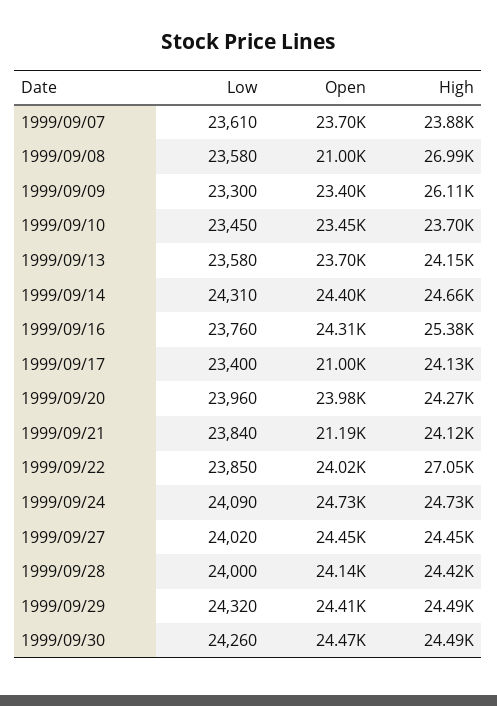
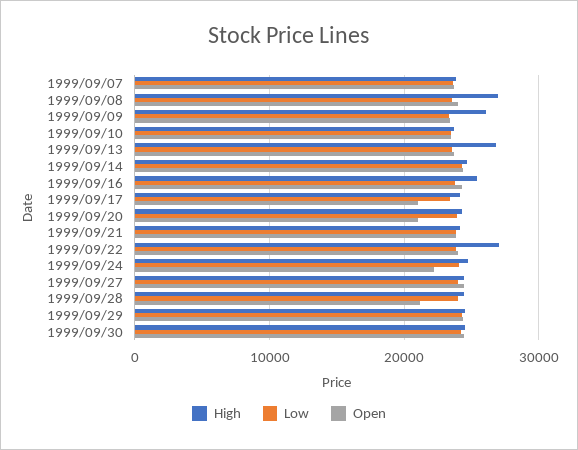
Open, 1999/09/08: 21000 -> 24000
High, 1999/09/13: 24150 -> 27000
Open, 1999/09/20: 23980 -> 21000
Open, 1999/09/21: 21190 -> 24000
Open, 1999/09/24: 24730 -> 22000
Open, 1999/09/28: 24140 -> 21000

